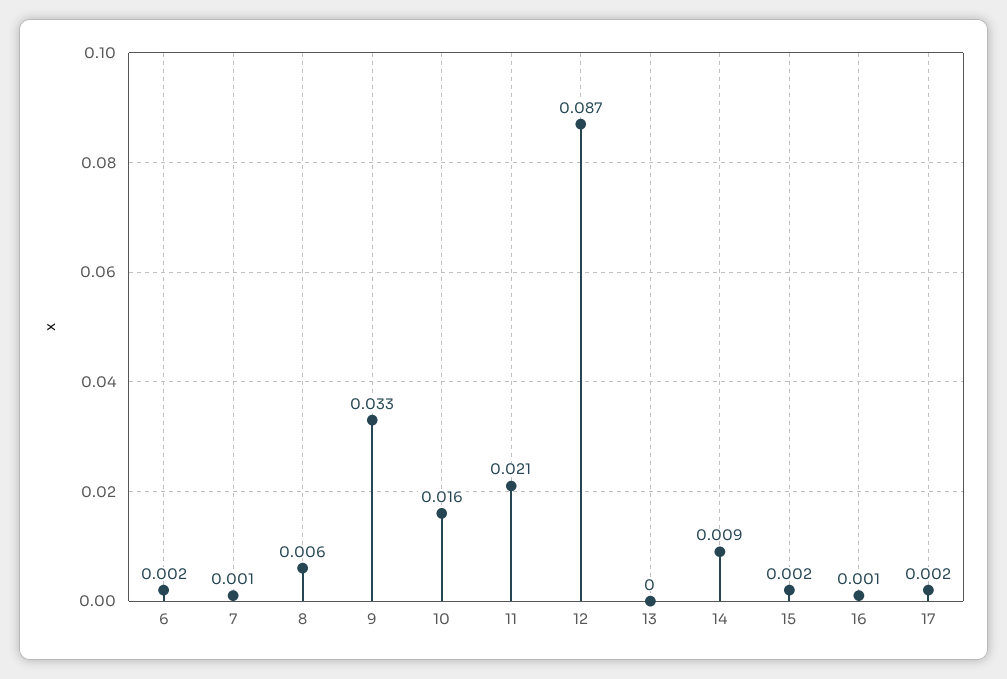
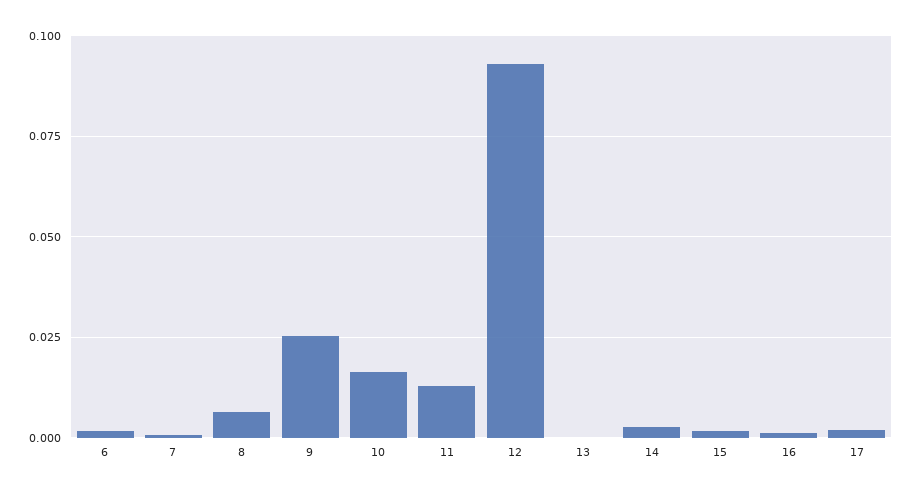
9: 0.033 -> 0.025
11: 0.021 -> 0.0125
12: 0.087 -> 0.0925
14: 0.009 -> 0.0025

